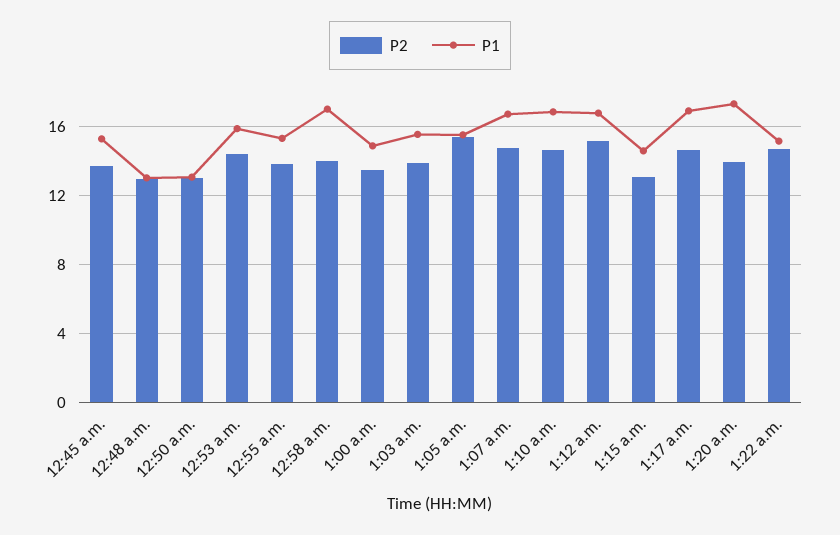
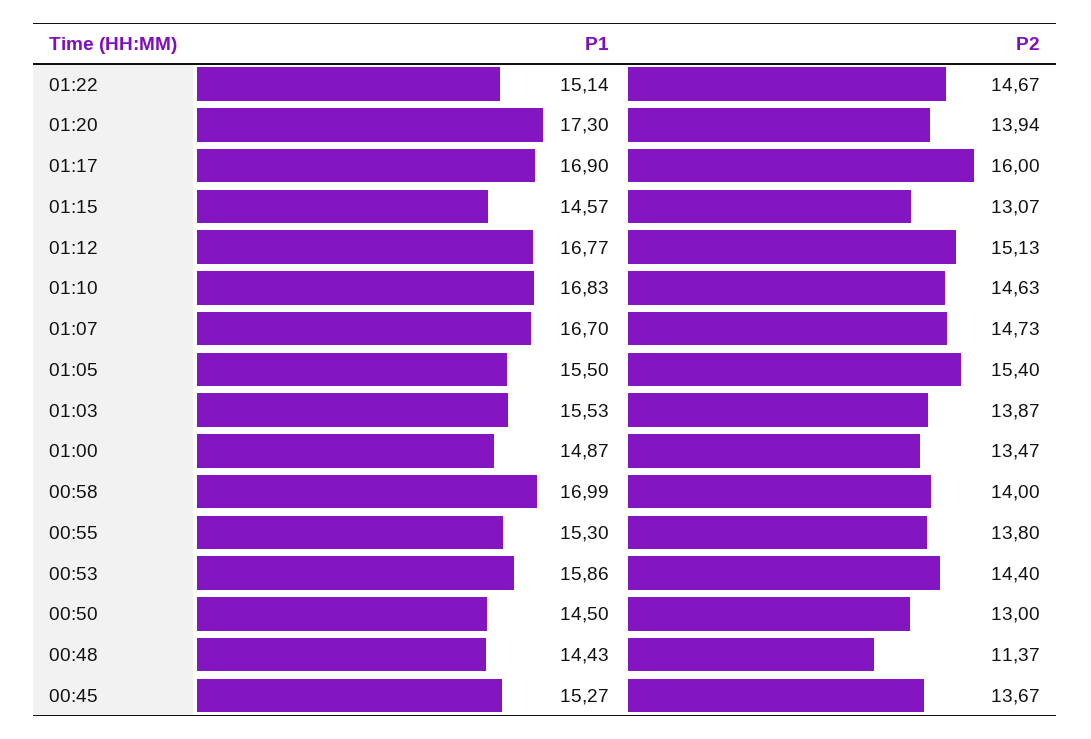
P2, 12:48 a.m.: 13 -> 11.37
P1, 12:48 a.m.: 13 -> 14.43
P1, 12:50 a.m.: 13 -> 14.5
P2, 1:17 a.m.: 14.5 -> 16

